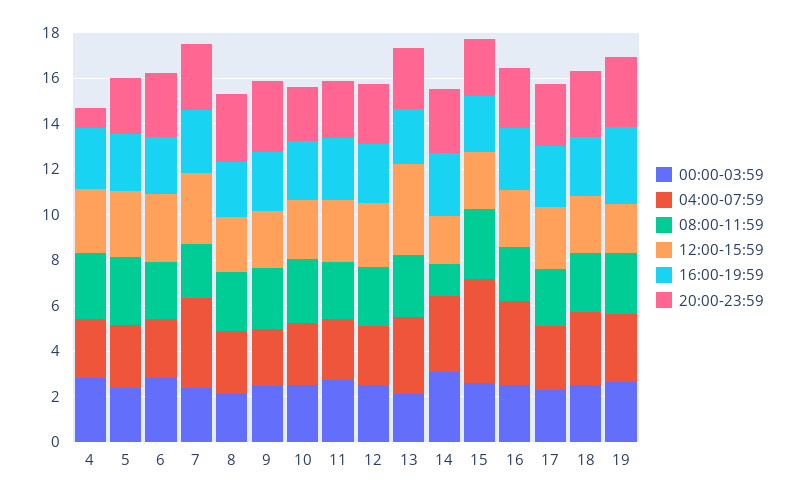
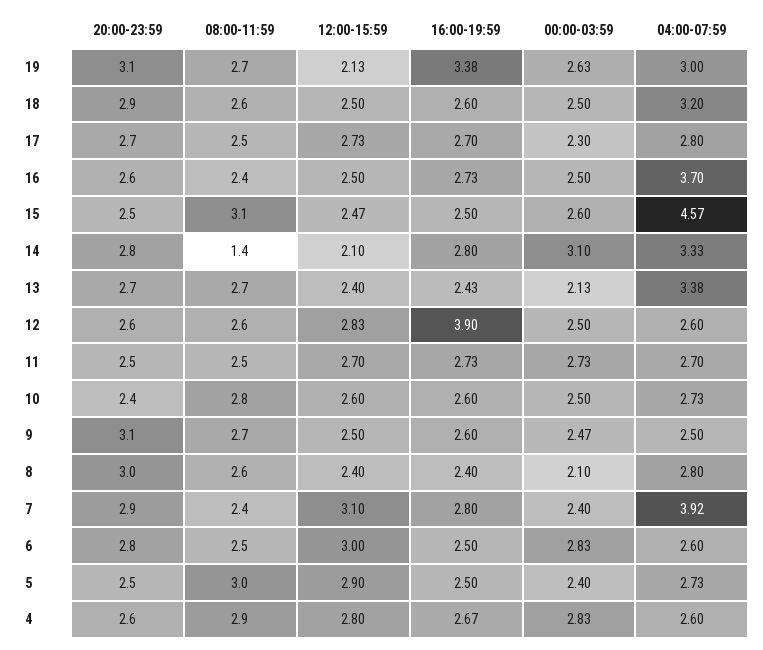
20:00-23:59, 4: 1 -> 2.6
16:00-19:59, 12: 2.5 -> 3.9
12:00-15:59, 13: 4 -> 2.4

